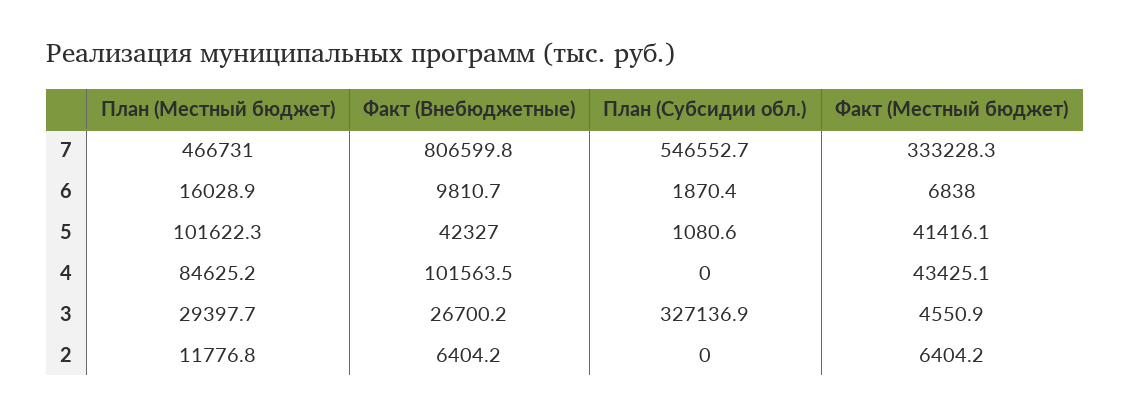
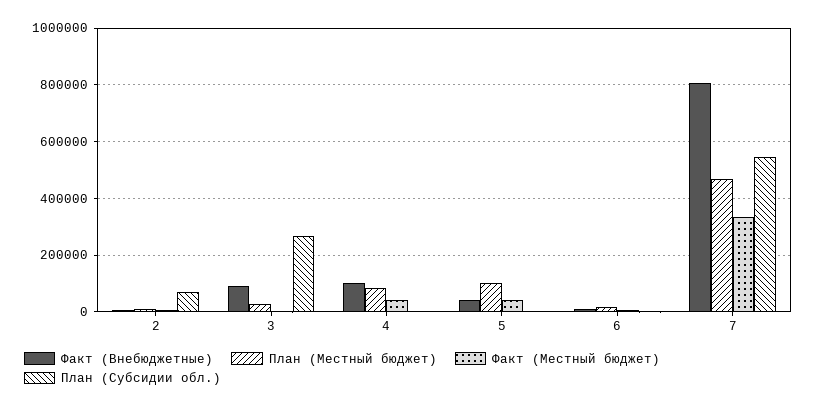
Факт (Внебюджетные), 3: 26700.2 -> 100000
План (Субсидии обл.), 3: 327136.9 -> 275000
План (Субсидии обл.), 2: 0 -> 75000

